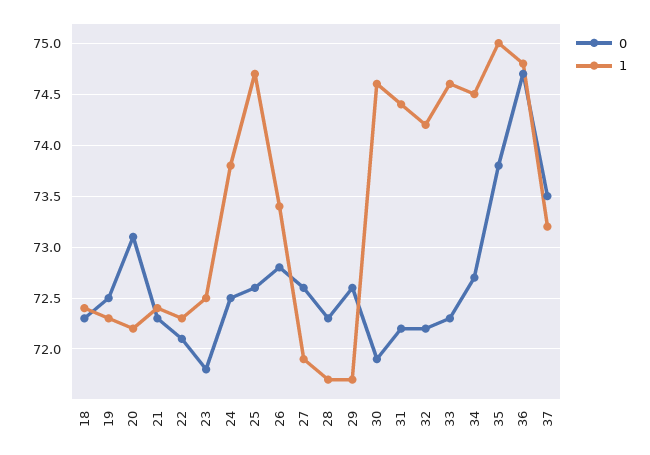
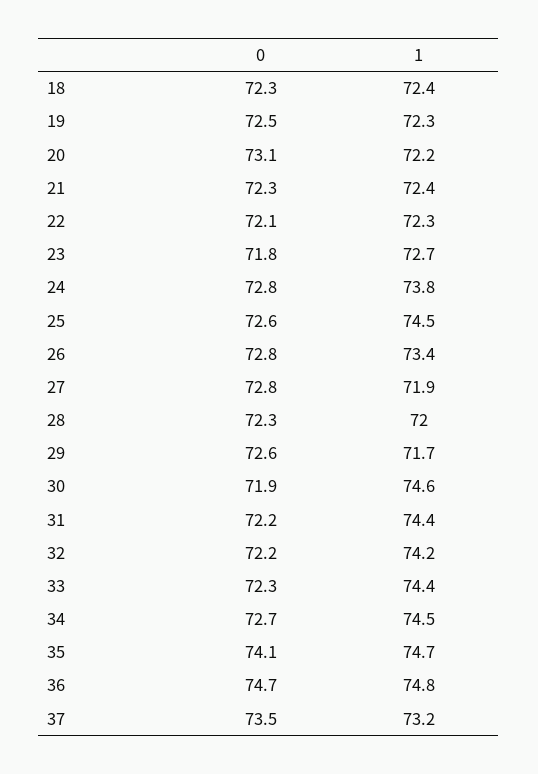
1, 23: 72.5 -> 72.7
0, 24: 72.5 -> 72.8
1, 25: 74.7 -> 74.5
0, 27: 72.6 -> 72.8
1, 28: 71.7 -> 72
1, 33: 74.6 -> 74.4
0, 35: 73.8 -> 74.1
1, 35: 75 -> 74.7

